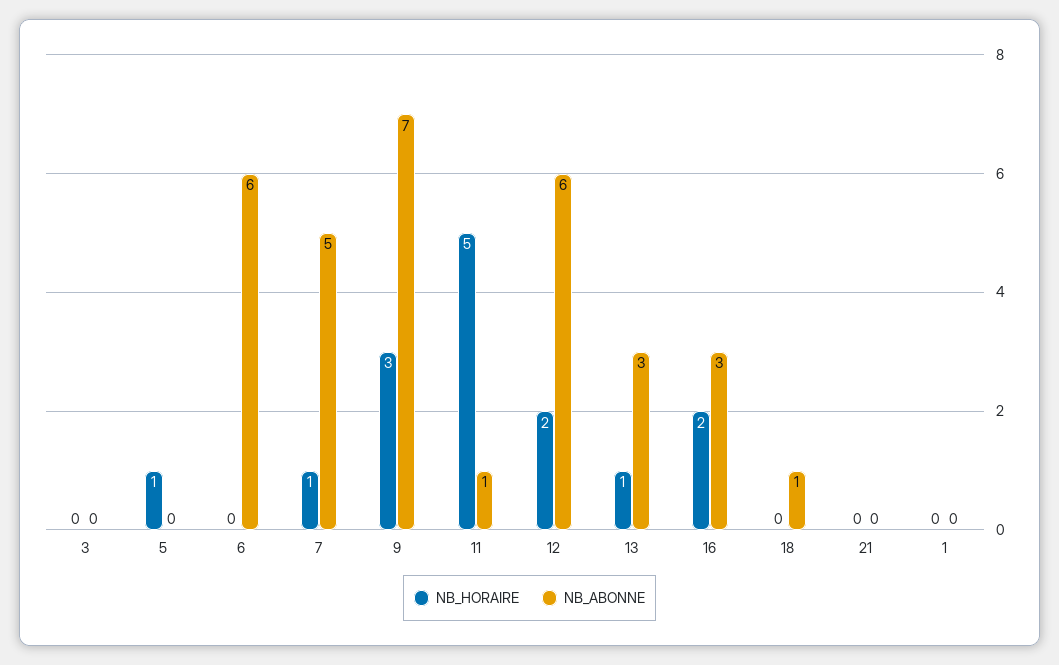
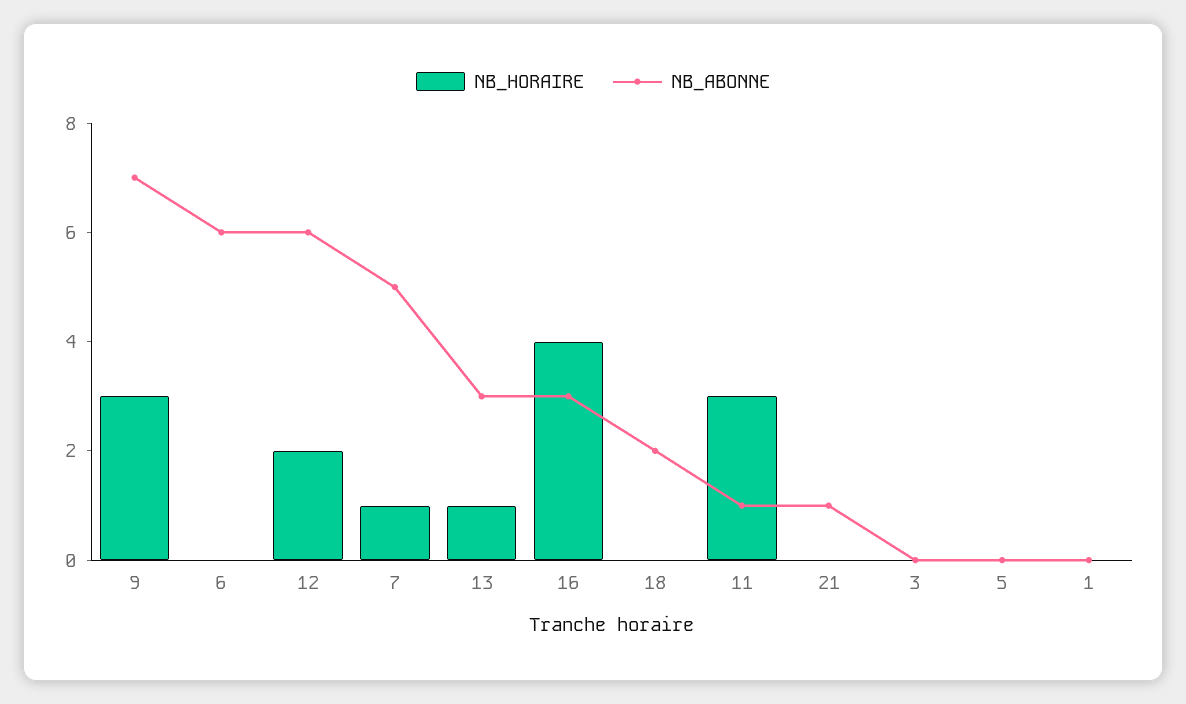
NB_HORAIRE, 5: 1 -> 0
NB_HORAIRE, 11: 5 -> 3
NB_HORAIRE, 16: 2 -> 4
NB_ABONNE, 18: 1 -> 2
NB_ABONNE, 21: 0 -> 1

